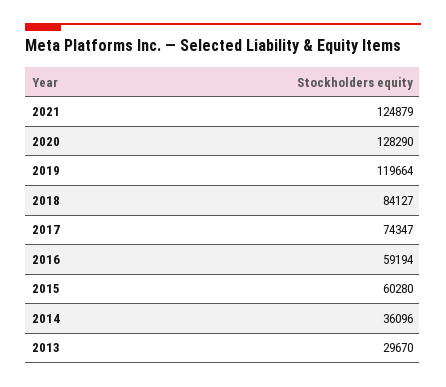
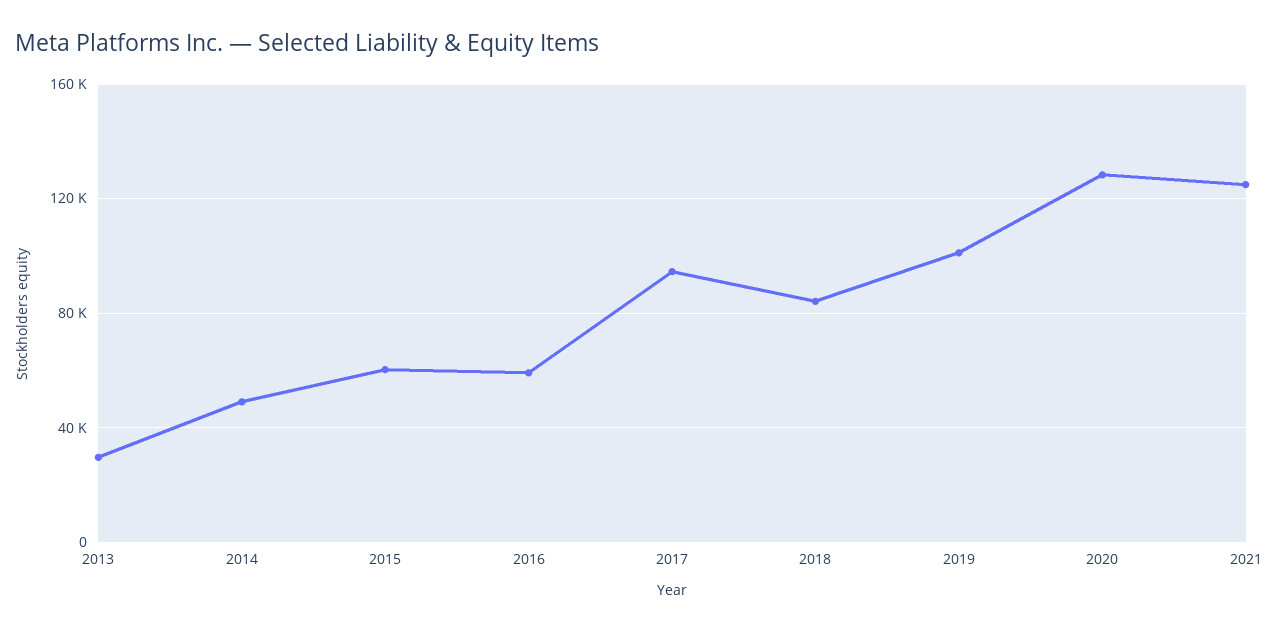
2019: 119664 -> 100000
2017: 74347 -> 95000
2014: 36096 -> 50000

